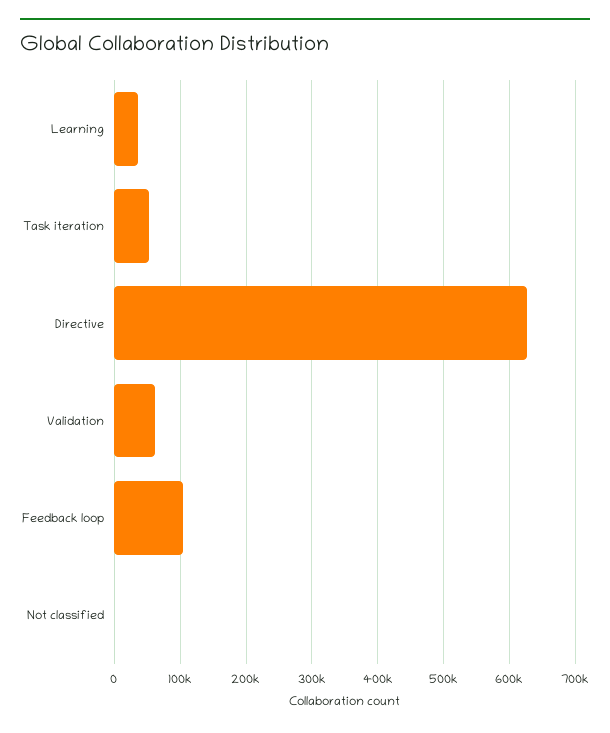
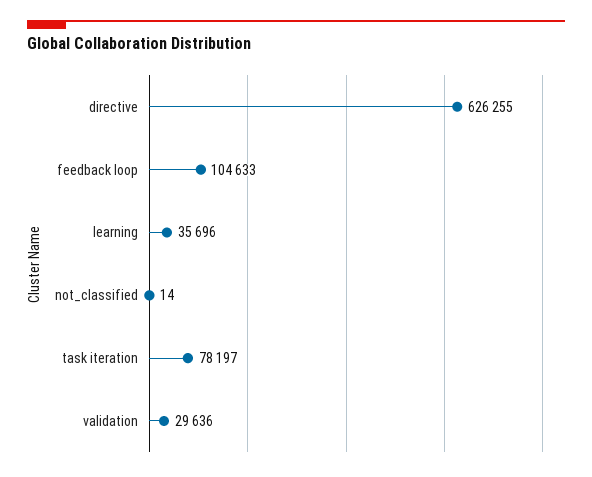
Task iteration: 50000 -> 78197
Validation: 60000 -> 29636

